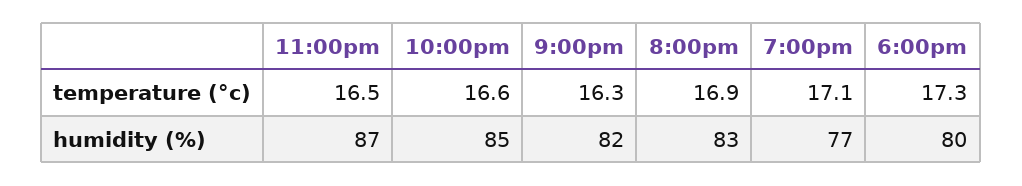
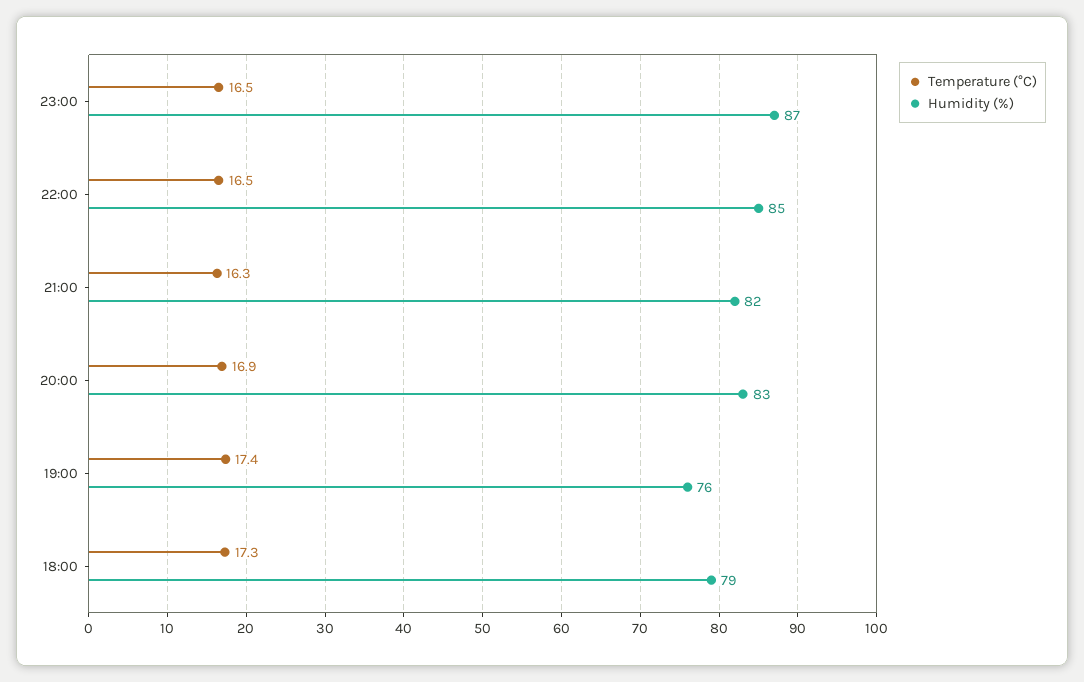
temperature (°c), 10:00pm: 16.6 -> 16.5
temperature (°c), 7:00pm: 17.1 -> 17.4
humidity (%), 7:00pm: 77 -> 76
humidity (%), 6:00pm: 80 -> 79

